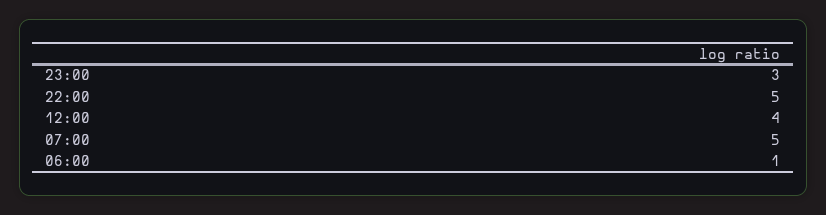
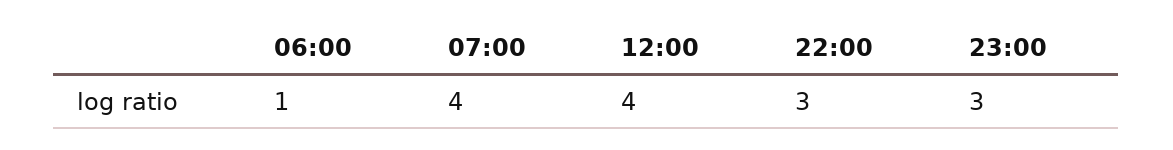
22:00: 5 -> 3
07:00: 5 -> 4

